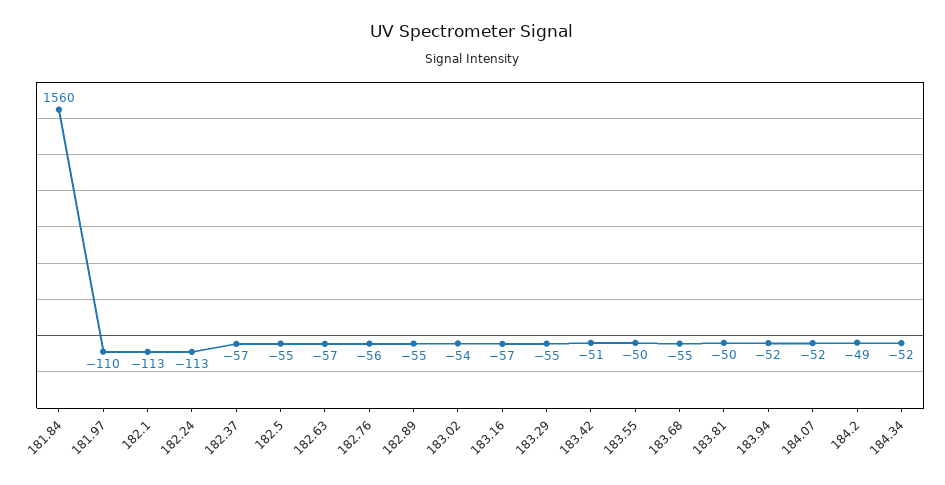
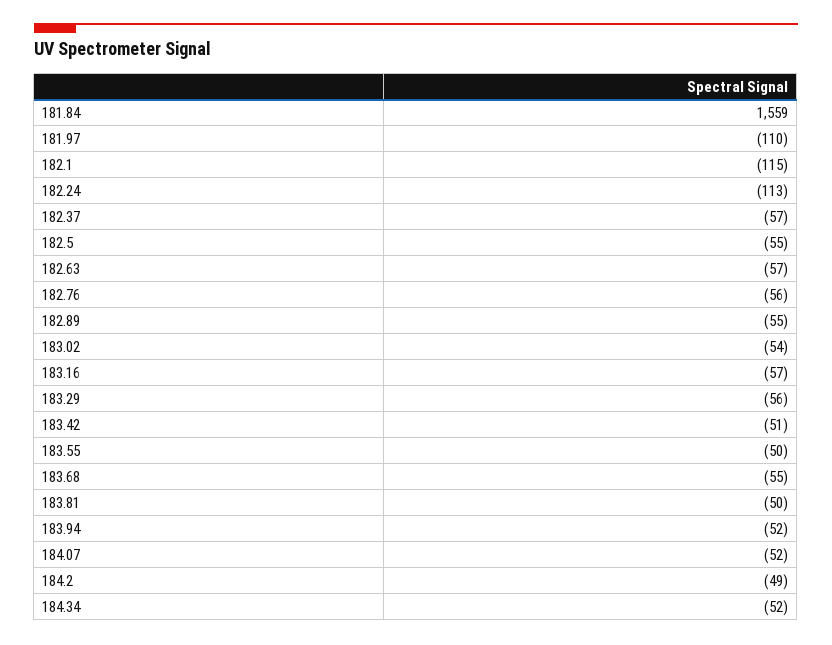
181.84: 1560 -> 1559
182.1: -113 -> -115
183.29: -55 -> -56

